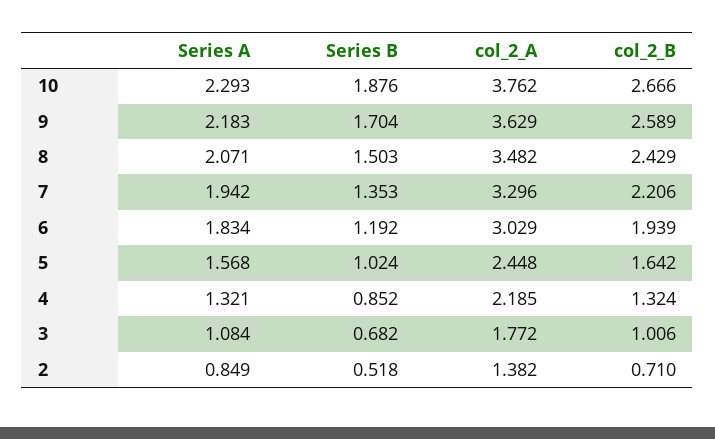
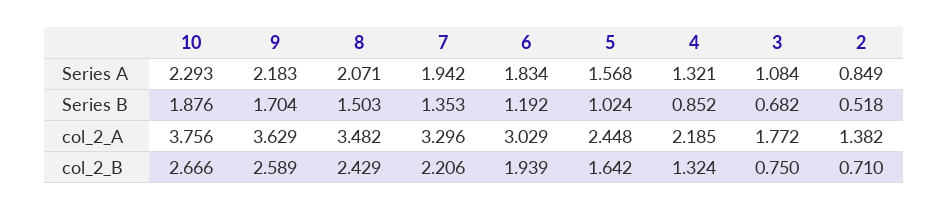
col_2_A, 10: 3.762 -> 3.756
col_2_B, 3: 1.006 -> 0.75

